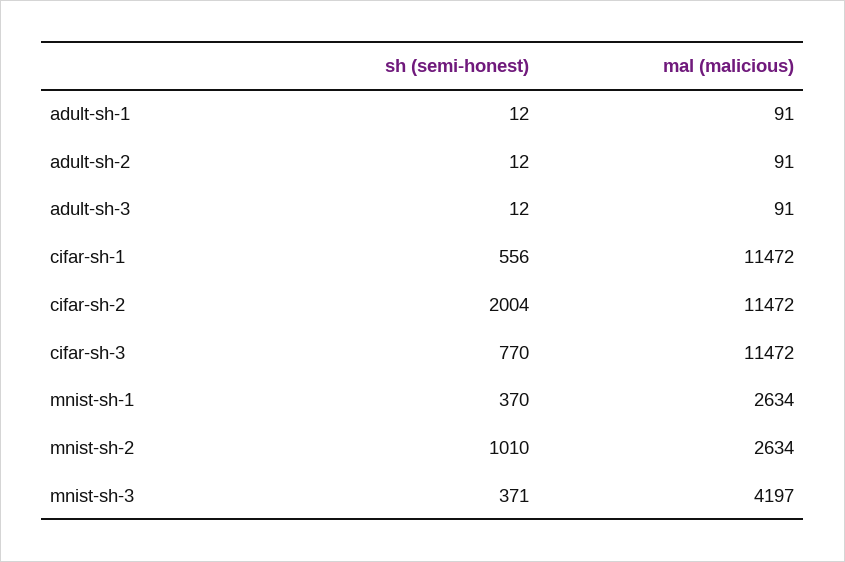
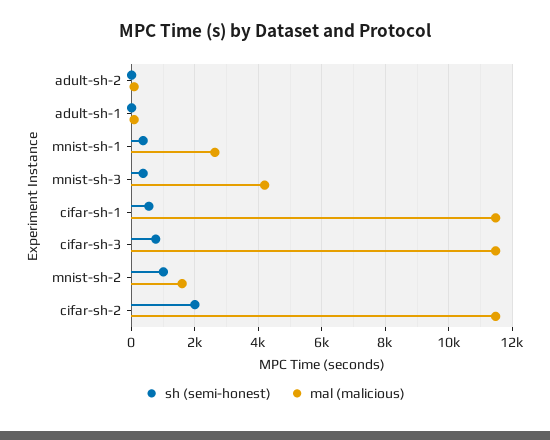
sh (semi-honest), adult-sh-3: 12 -> none
mal (malicious), adult-sh-3: 91 -> none
mal (malicious), mnist-sh-2: 2634 -> 1600

